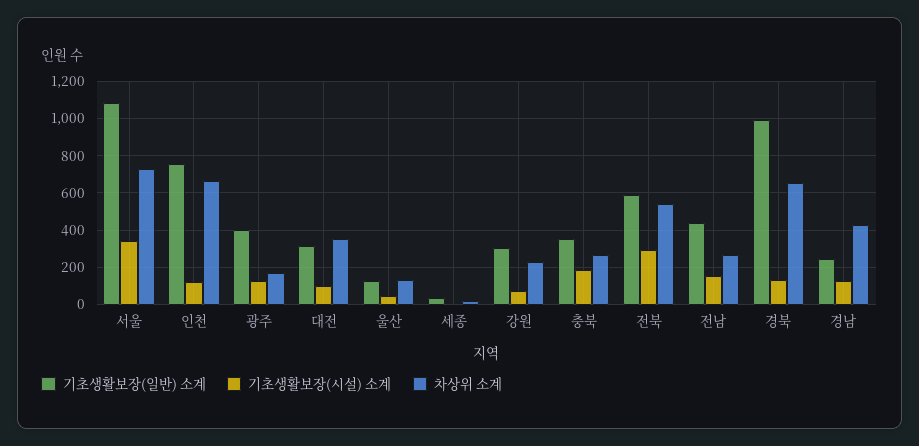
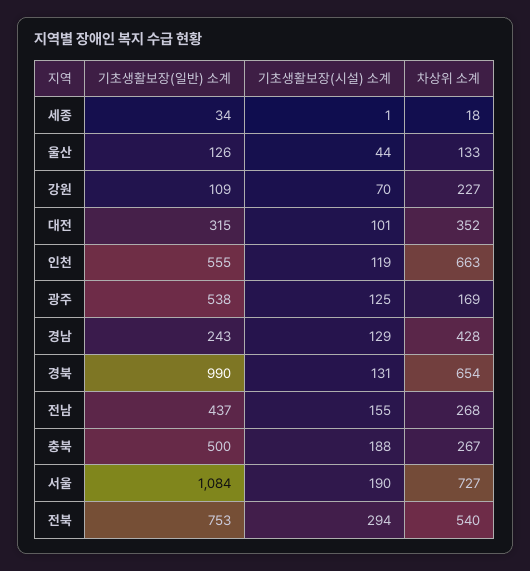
기초생활보장(시설) 소계, 서울: 350 -> 190
기초생활보장(일반) 소계, 인천: 750 -> 555
기초생활보장(일반) 소계, 광주: 400 -> 538
기초생활보장(일반) 소계, 강원: 300 -> 109
기초생활보장(일반) 소계, 충북: 350 -> 500
기초생활보장(일반) 소계, 전북: 600 -> 753

